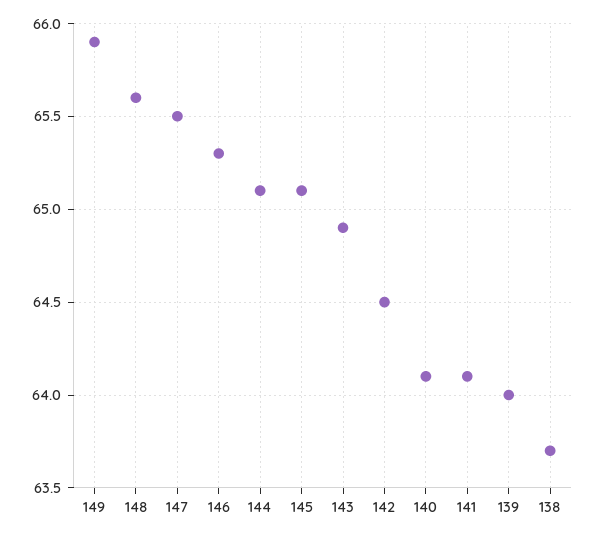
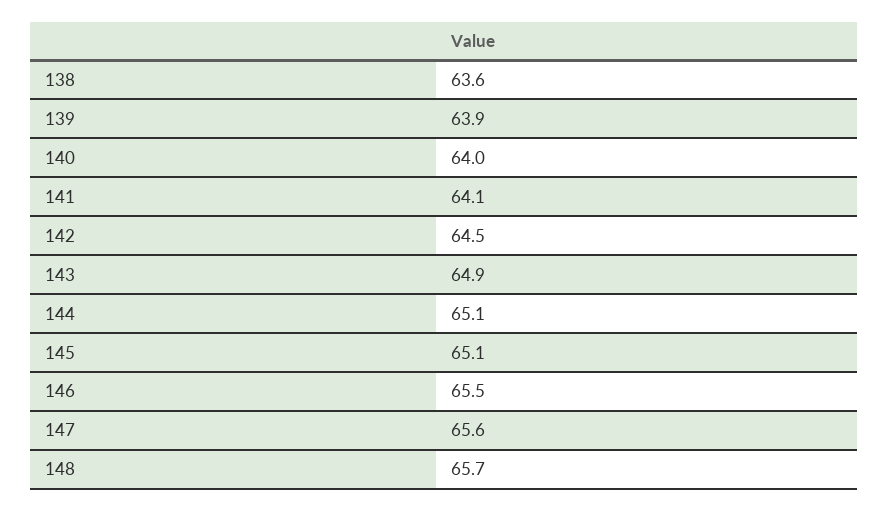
149: 65.9 -> none
148: 65.6 -> 65.7
147: 65.5 -> 65.6
146: 65.3 -> 65.5
140: 64.1 -> 64
139: 64 -> 63.9
138: 63.7 -> 63.6

